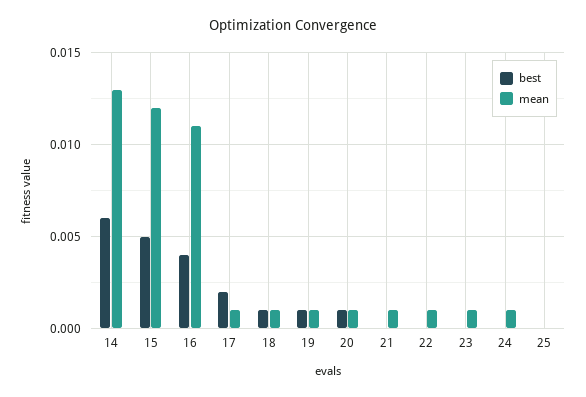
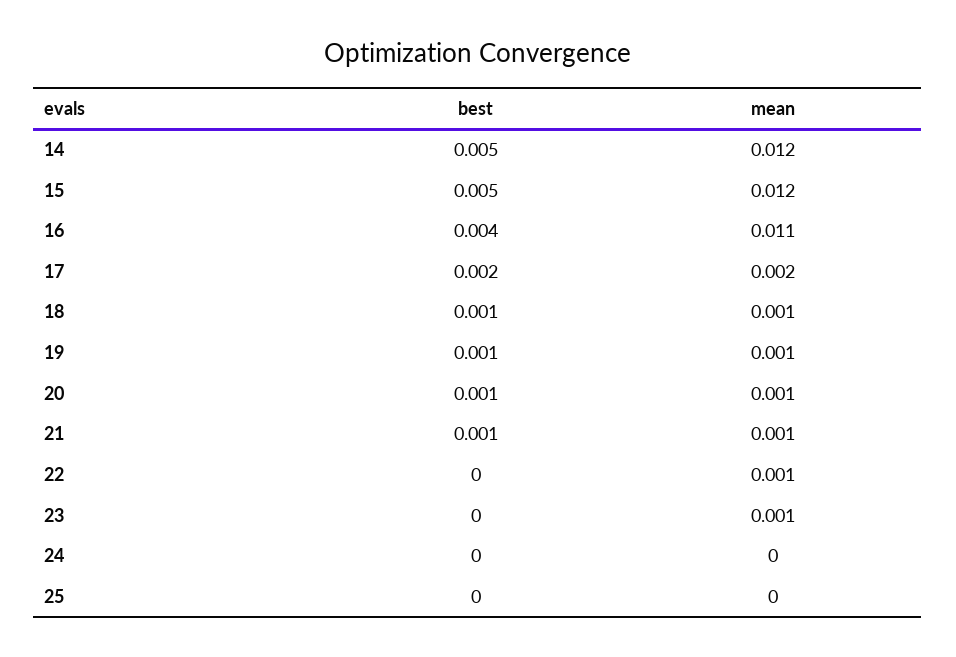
best, 14: 0.006 -> 0.005
mean, 14: 0.013 -> 0.012
mean, 17: 0.001 -> 0.002
best, 21: 0 -> 0.001
mean, 24: 0.001 -> 0

